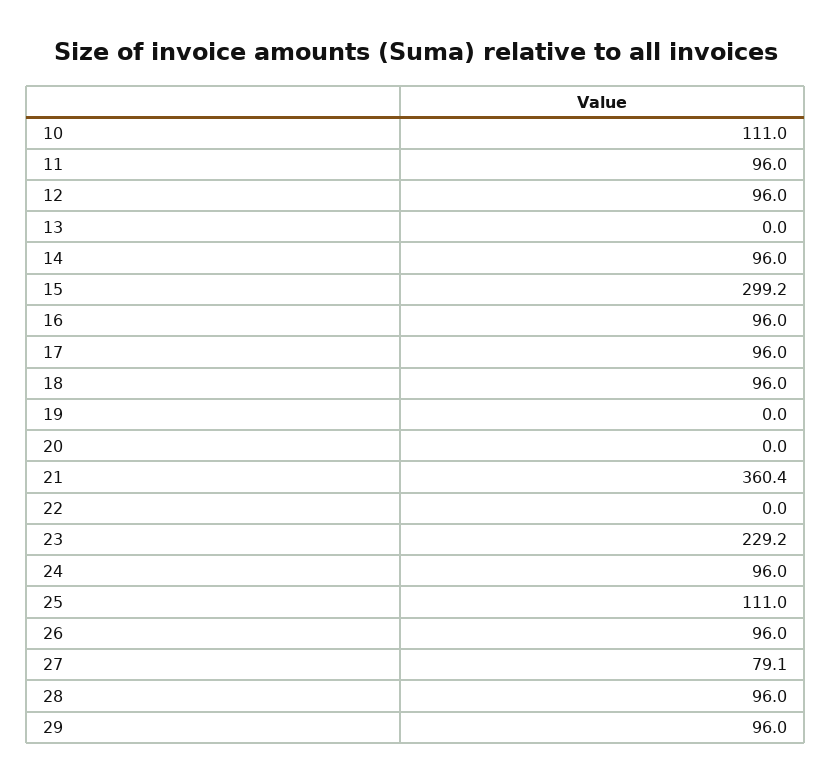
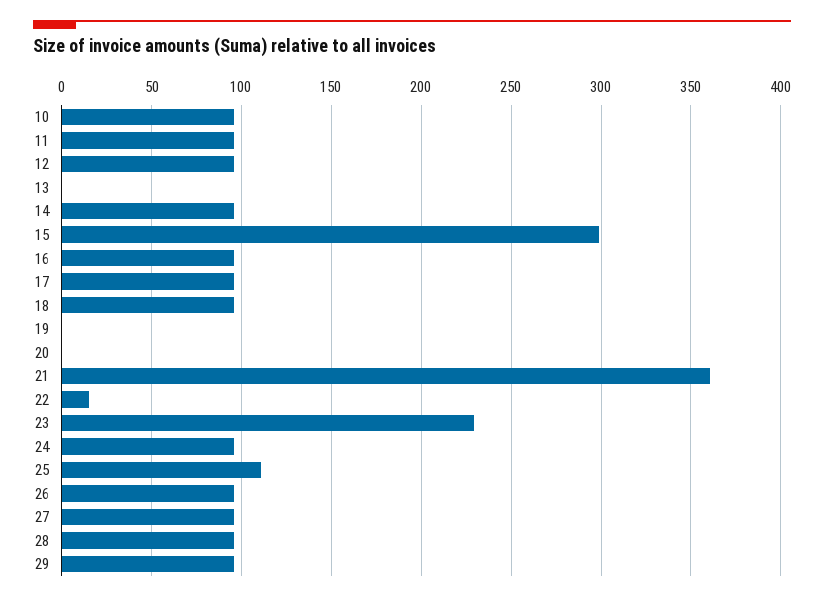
10: 111 -> 95
22: 0 -> 15
27: 79.1 -> 95

